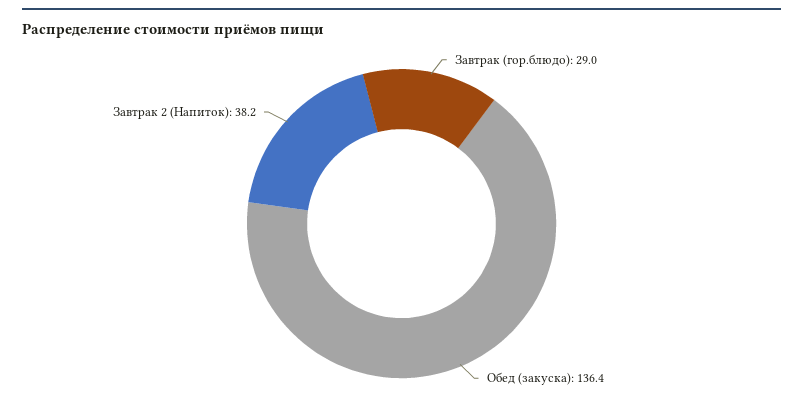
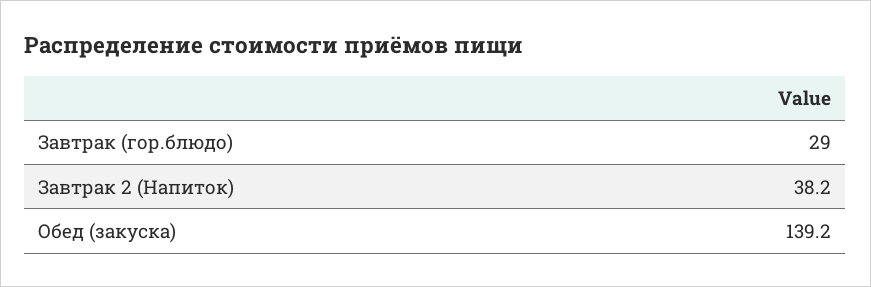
Обед (закуска): 136.4 -> 139.2

